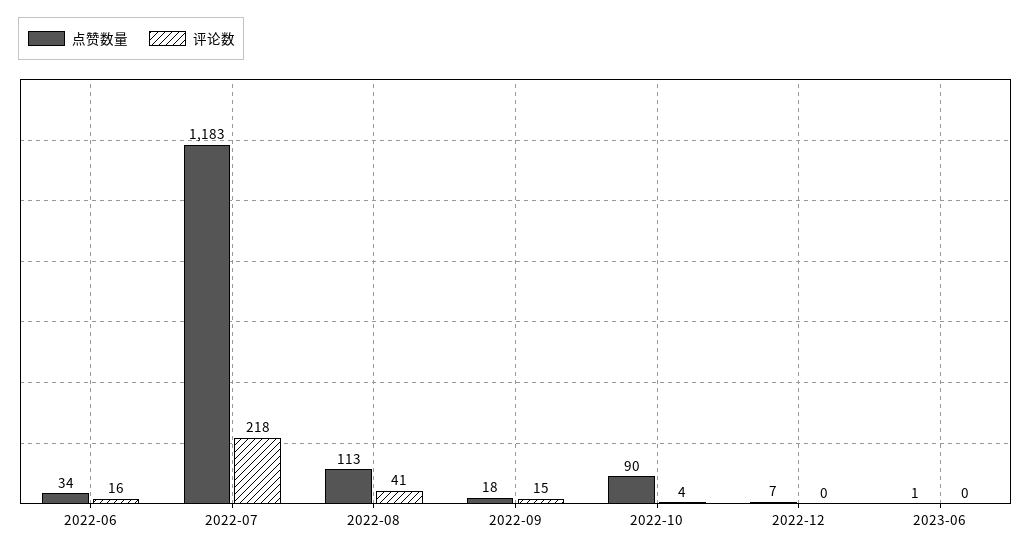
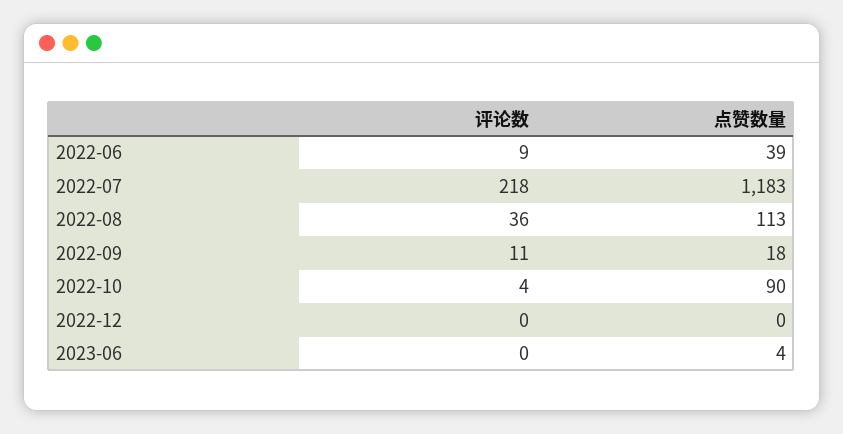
点赞数量, 2022-06: 34 -> 39
评论数, 2022-06: 16 -> 9
评论数, 2022-08: 41 -> 36
评论数, 2022-09: 15 -> 11
点赞数量, 2022-12: 7 -> 0
点赞数量, 2023-06: 1 -> 4

